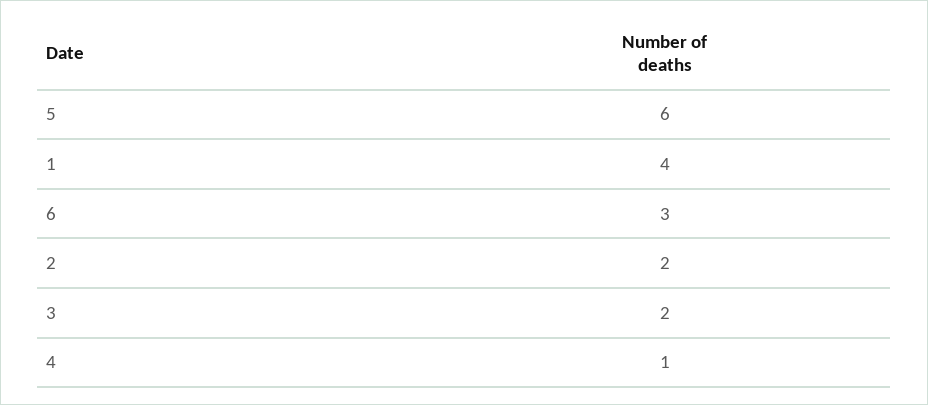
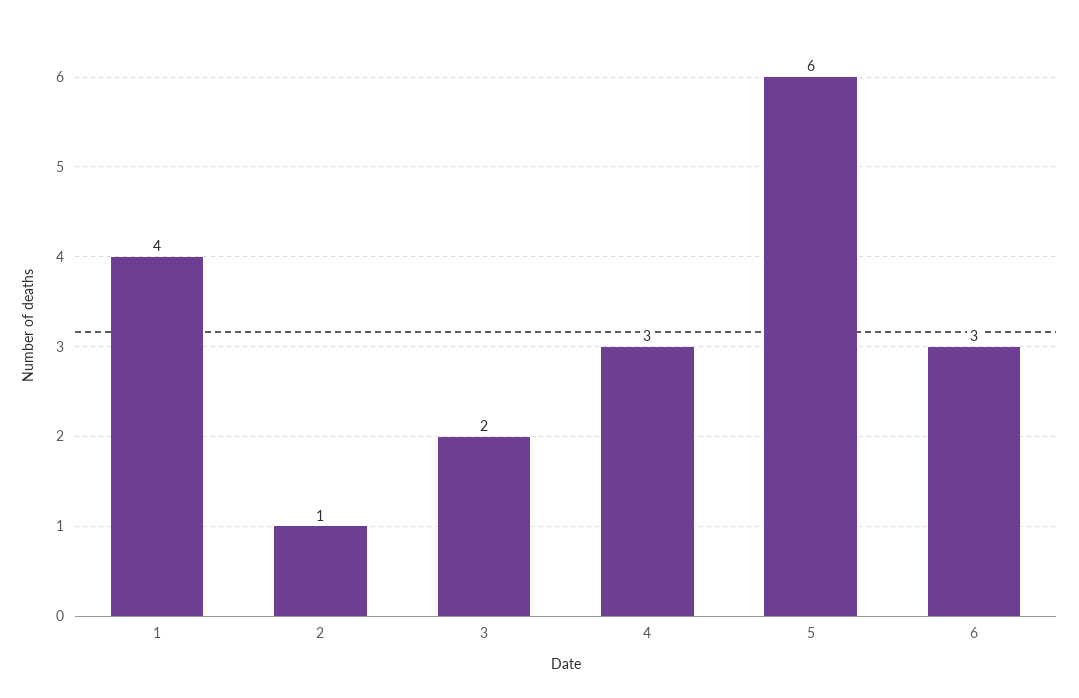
2: 2 -> 1
4: 1 -> 3

